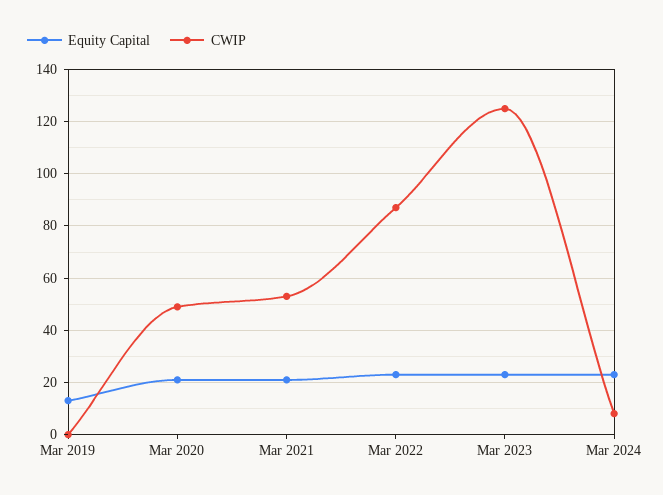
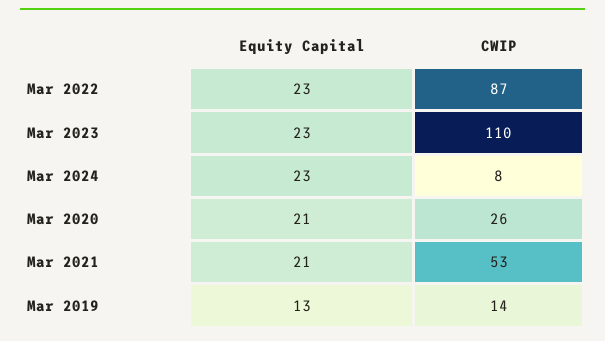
CWIP, Mar 2019: 0 -> 14
CWIP, Mar 2020: 50 -> 26
CWIP, Mar 2023: 125 -> 110

